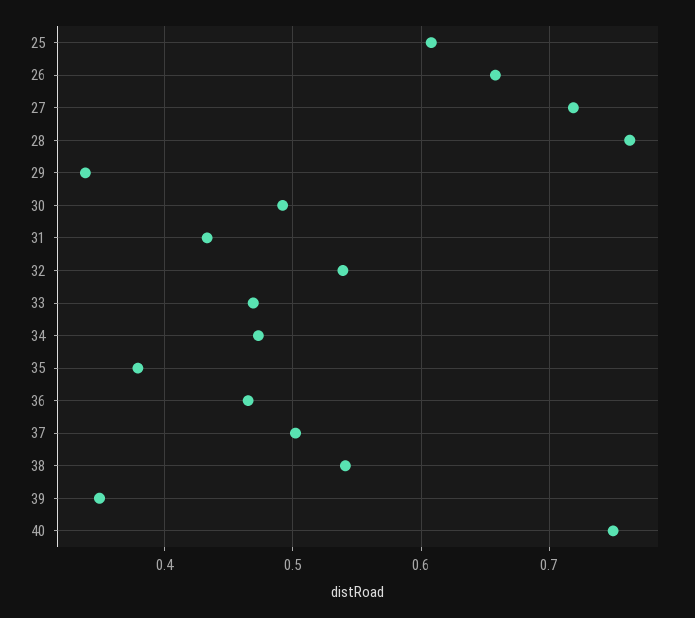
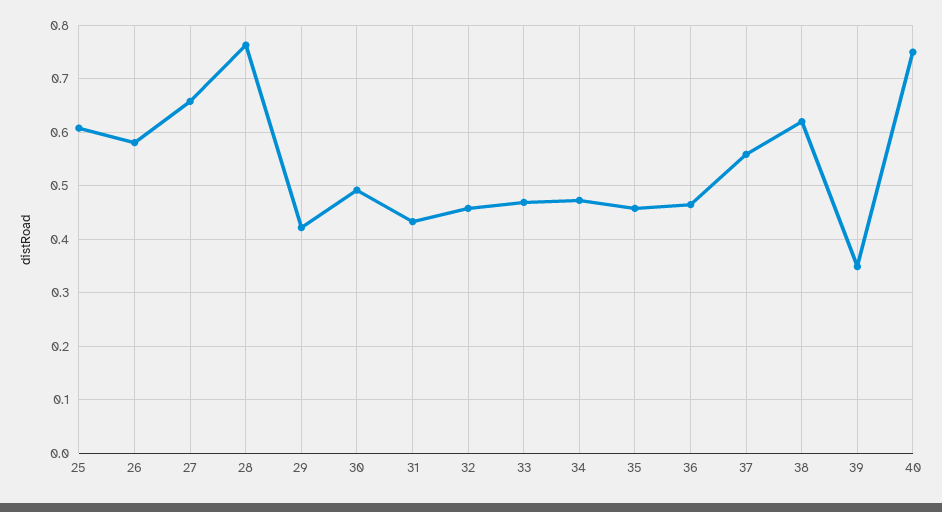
26: 0.66 -> 0.58
27: 0.72 -> 0.66
29: 0.34 -> 0.42
32: 0.54 -> 0.46
35: 0.38 -> 0.46
37: 0.5 -> 0.56
38: 0.54 -> 0.62

